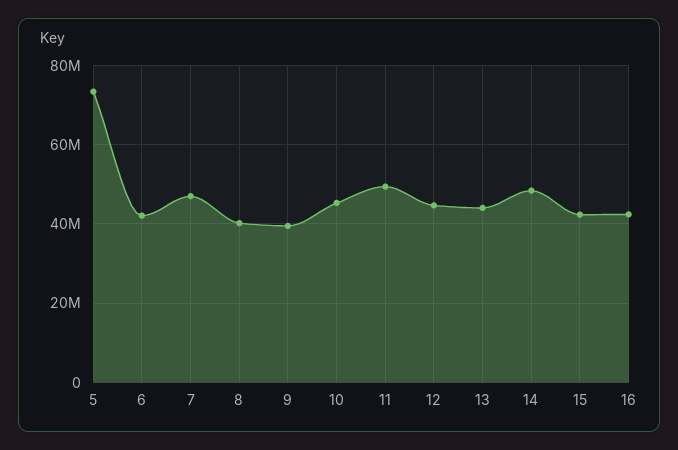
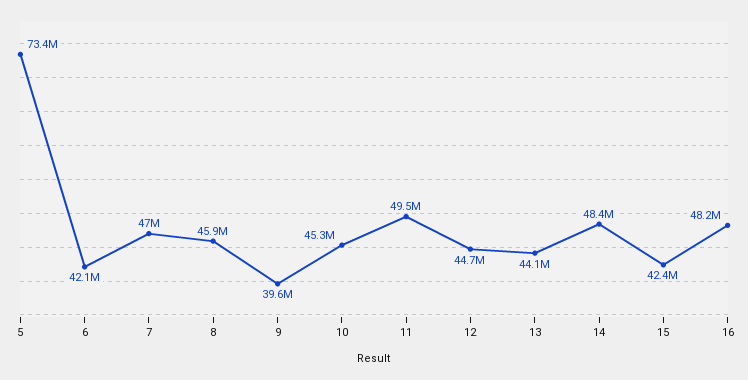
8: 40000000 -> 45900000
16: 42000000 -> 48200000

